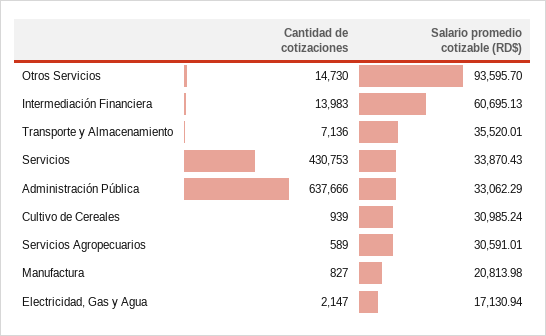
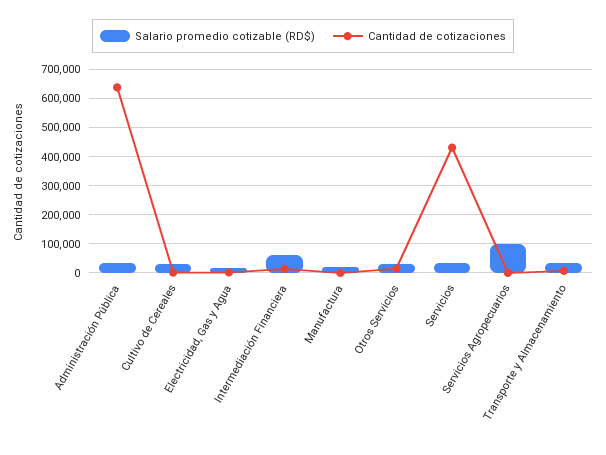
Salario promedio cotizable (RD$), Otros Servicios: 93595.7 -> 25000
Salario promedio cotizable (RD$), Servicios Agropecuarios: 30591.01 -> 100000

